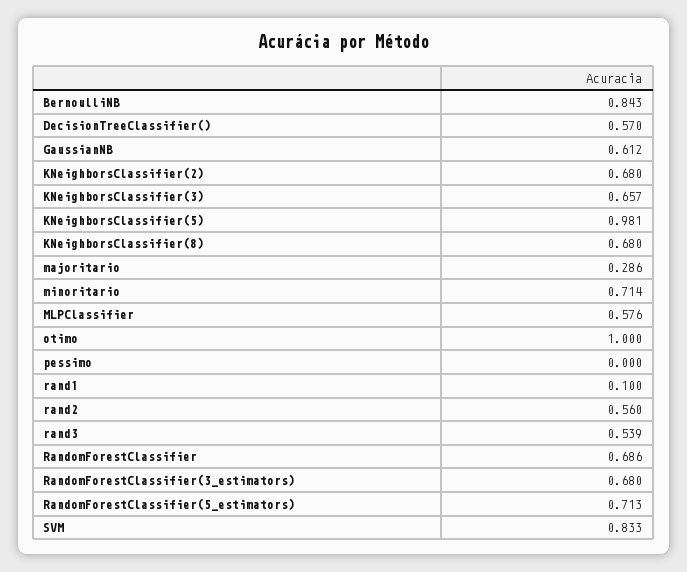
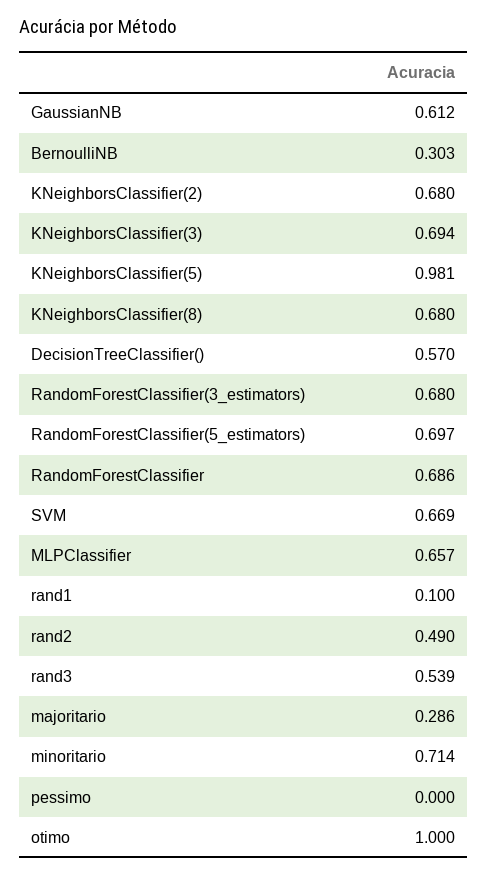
BernoulliNB: 0.843 -> 0.303
KNeighborsClassifier(3): 0.657 -> 0.694
MLPClassifier: 0.576 -> 0.657
rand2: 0.56 -> 0.49
RandomForestClassifier(5_estimators): 0.713 -> 0.697
SVM: 0.833 -> 0.669

